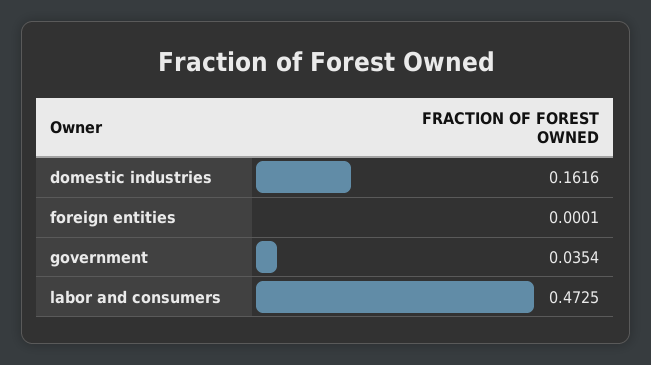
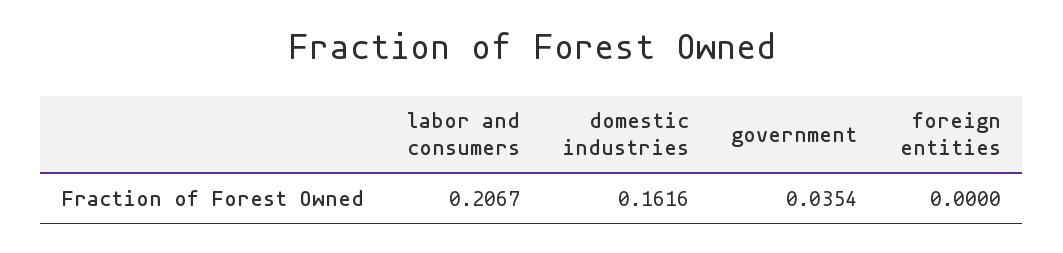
foreign entities: 0.0001 -> 0
labor and consumers: 0.4725 -> 0.2067

